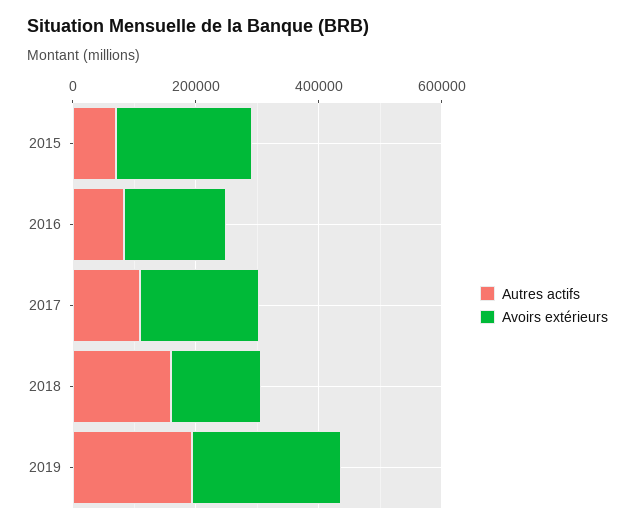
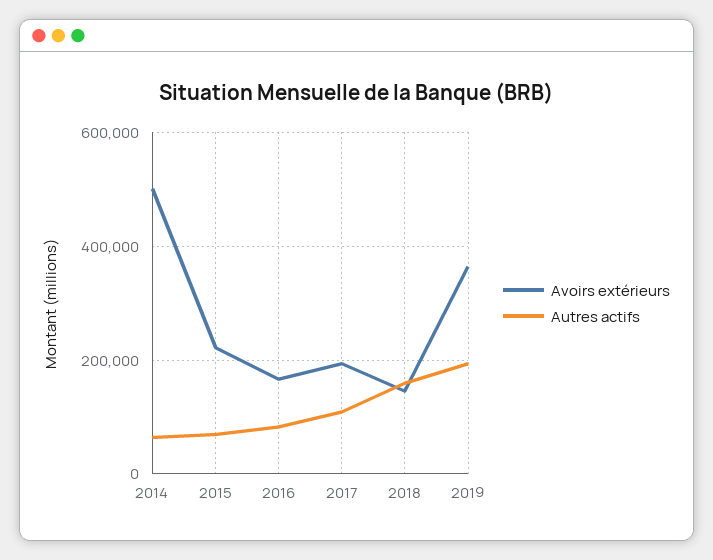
Avoirs extérieurs, 2019: 250000 -> 360000
Avoirs extérieurs, 2014: none -> 500000
Autres actifs, 2014: none -> 60000

